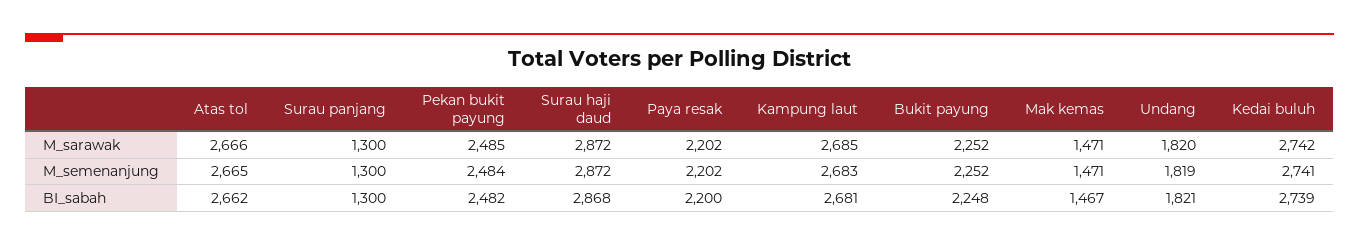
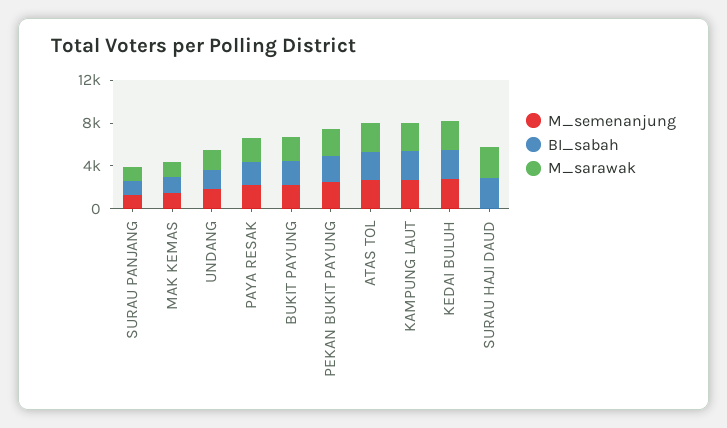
M_semenanjung, Surau haji daud: 2872 -> 0

